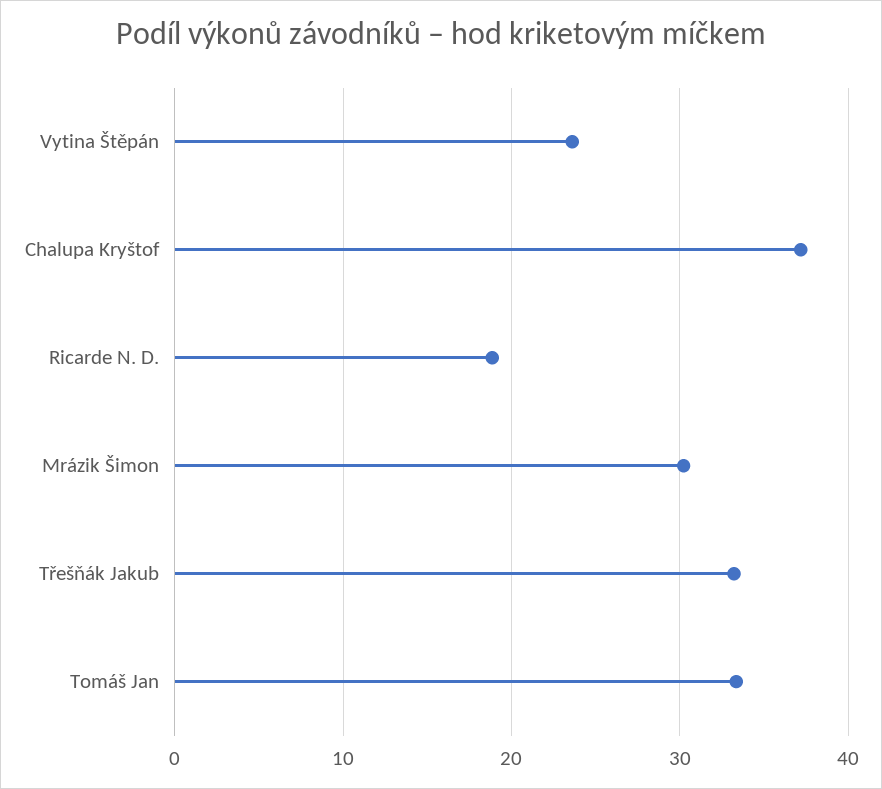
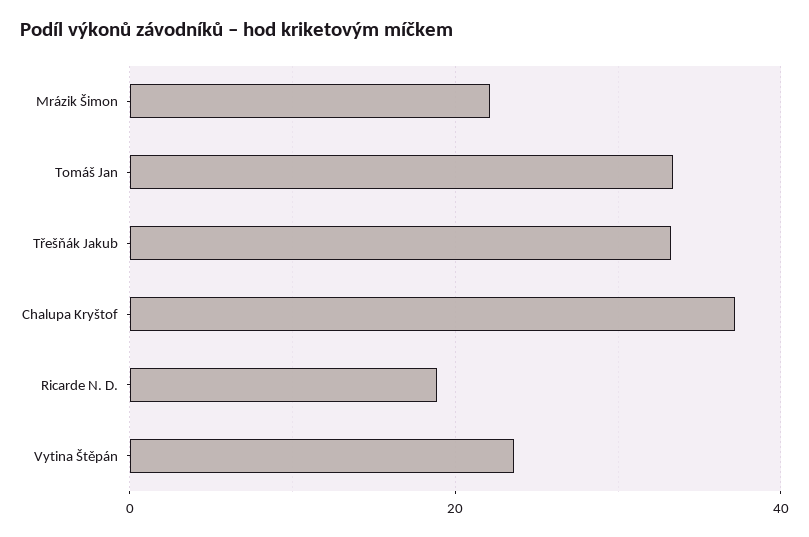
Mrázik Šimon: 30 -> 22

